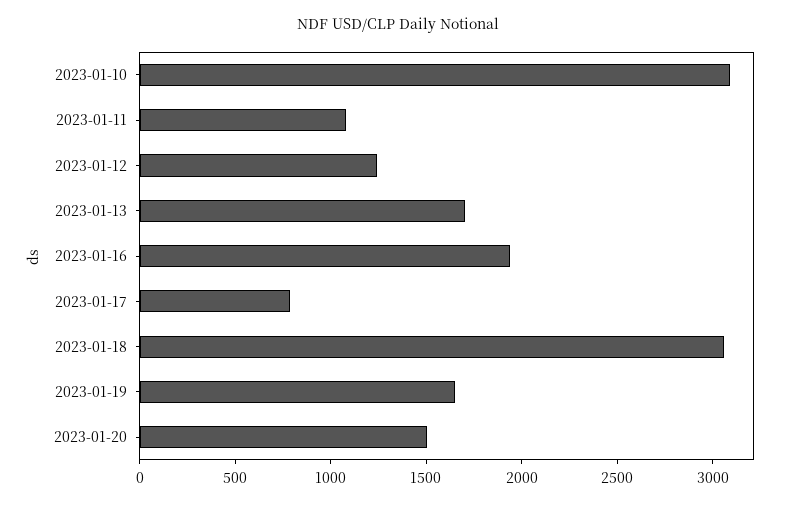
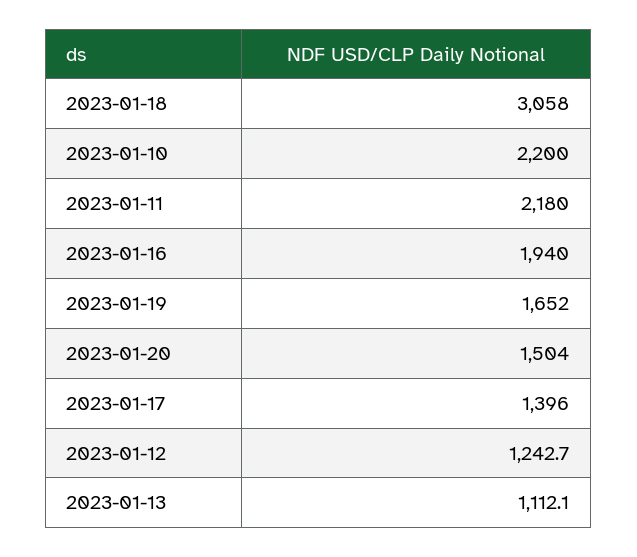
2023-01-10: 3100 -> 2200
2023-01-11: 1100 -> 2180
2023-01-13: 1700 -> 1112.1
2023-01-17: 800 -> 1396

